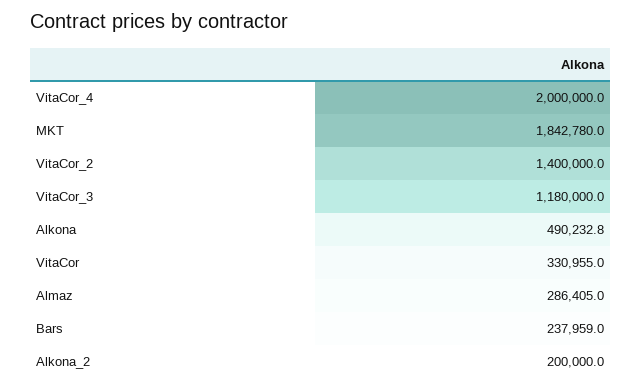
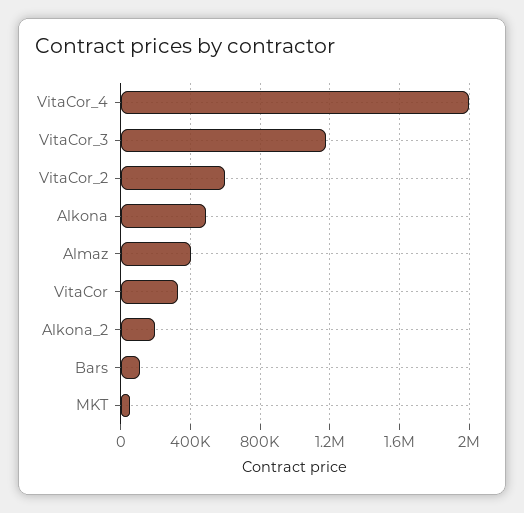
MKT: 1842780 -> 50000
VitaCor_2: 1400000 -> 600000
Almaz: 286405 -> 400000
Bars: 237959 -> 100000

